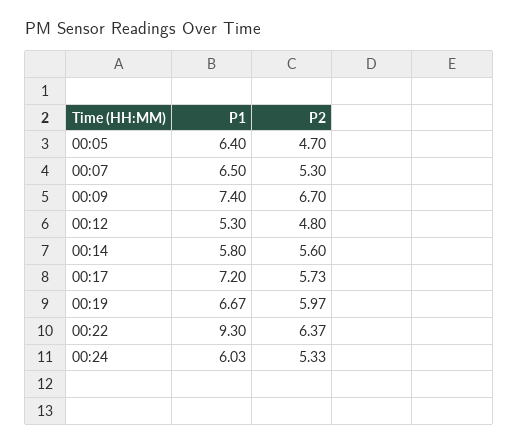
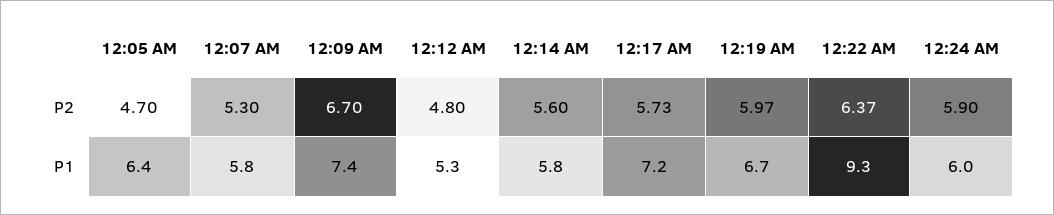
P1, 00:07: 6.5 -> 5.8
P2, 00:24: 5.33 -> 5.9

